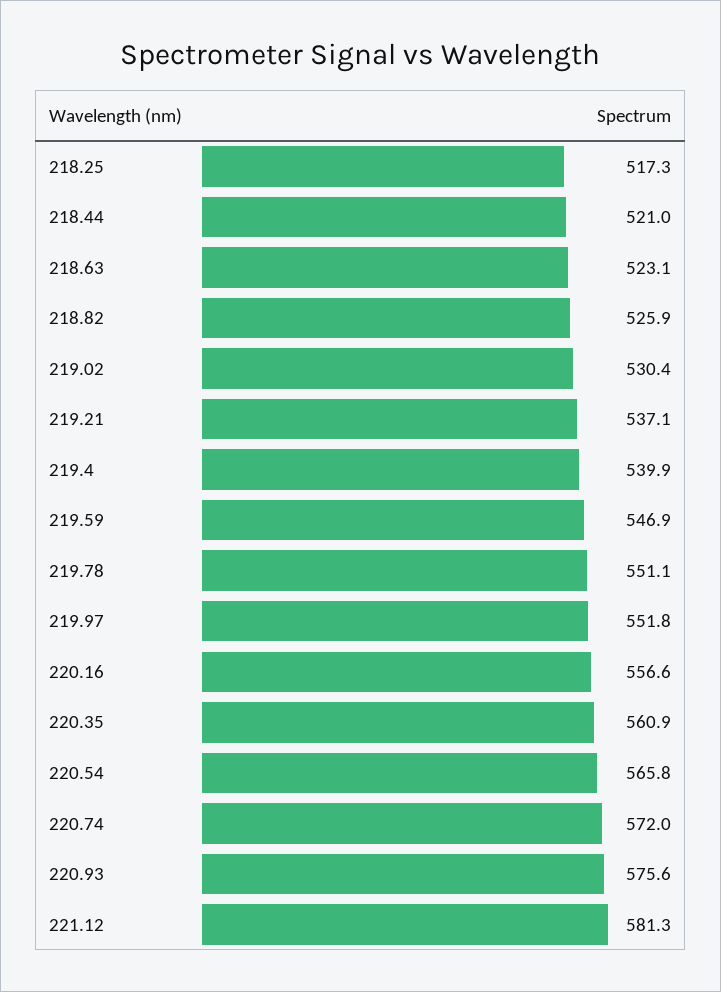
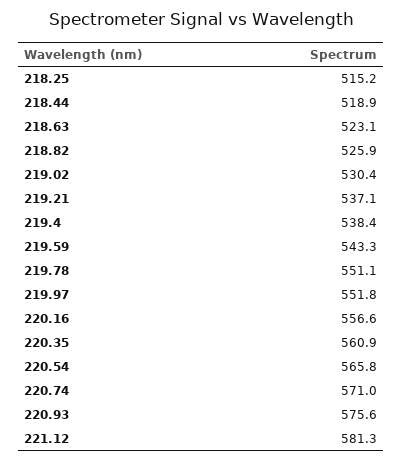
218.25: 517.3 -> 515.2
218.44: 521 -> 518.9
219.4: 539.9 -> 538.4
219.59: 546.9 -> 543.3
220.74: 572 -> 571

